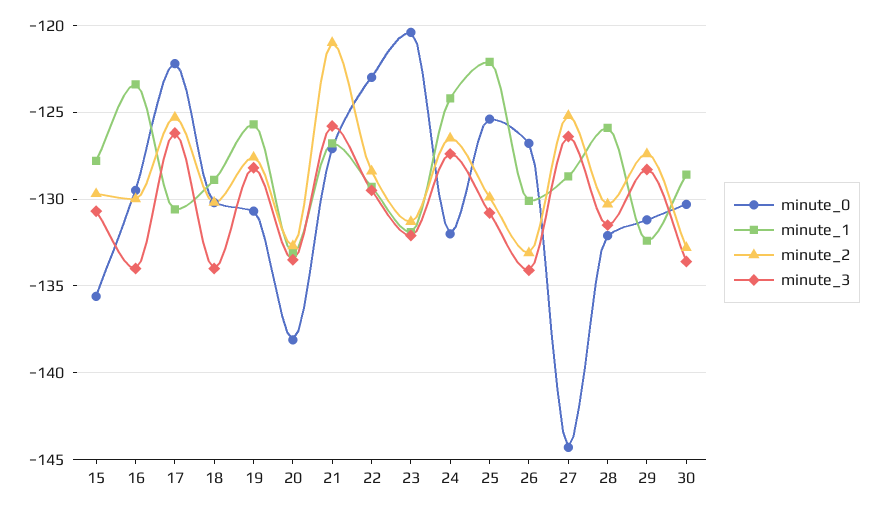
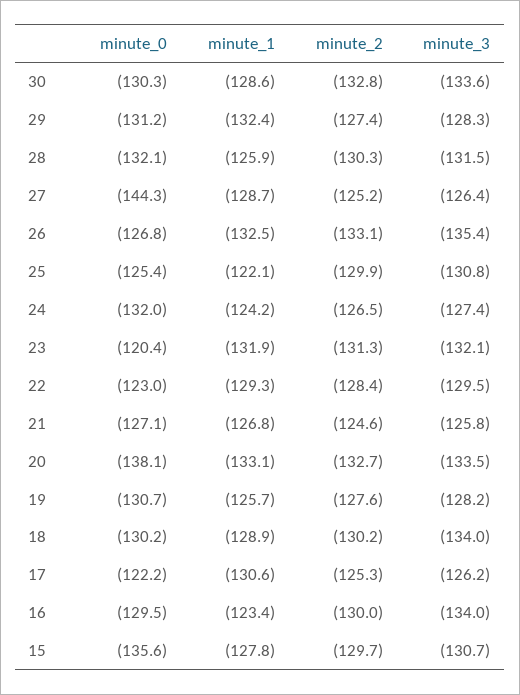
minute_2, 21: -121 -> -124.6
minute_1, 26: -130 -> -132.5
minute_3, 26: -134 -> -135.4

